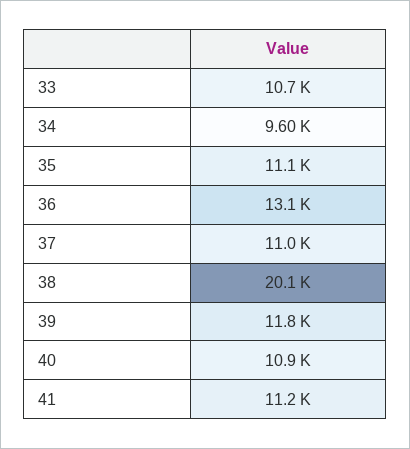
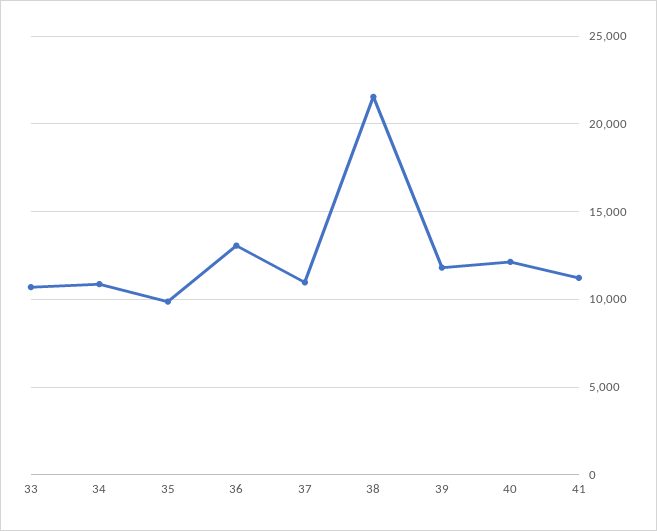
34: 9600 -> 11000
35: 11100 -> 10000
38: 20100 -> 21500
40: 10900 -> 12000

